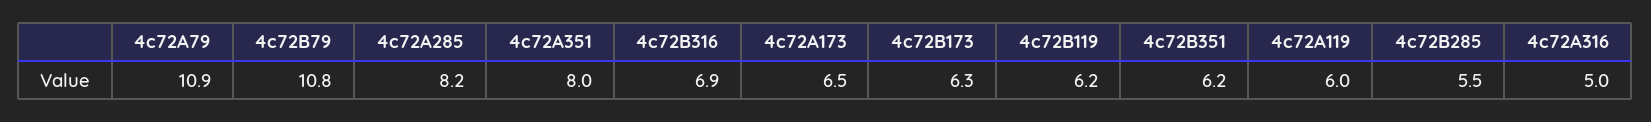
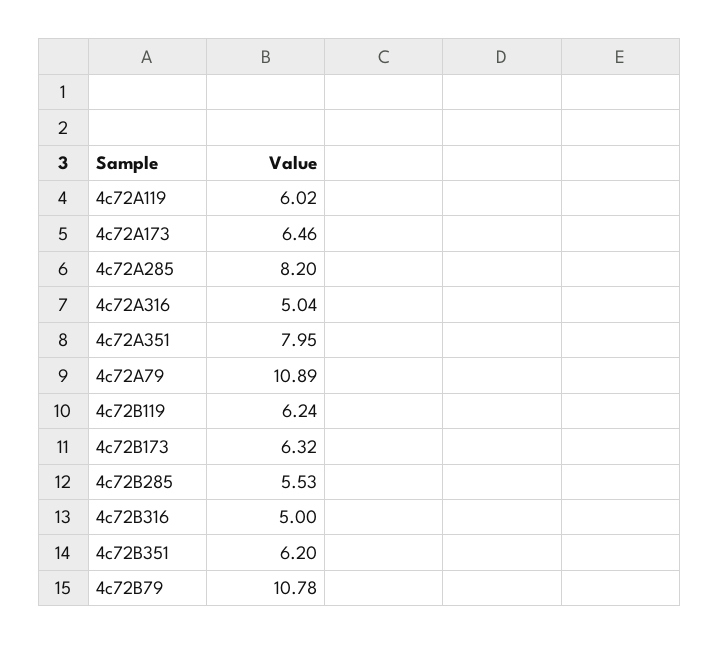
4c72B316: 6.9 -> 5

